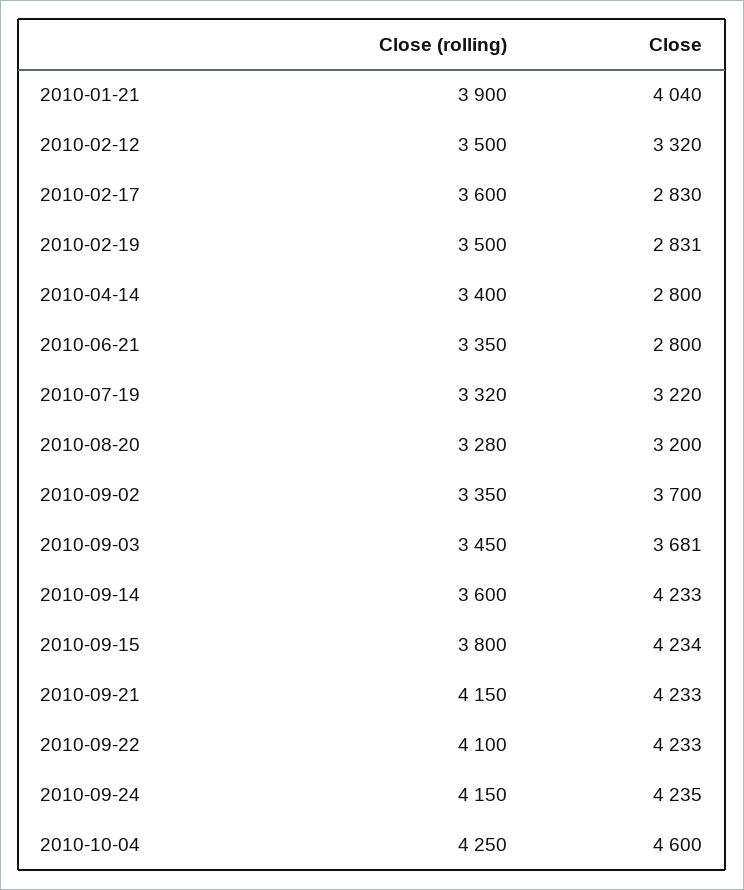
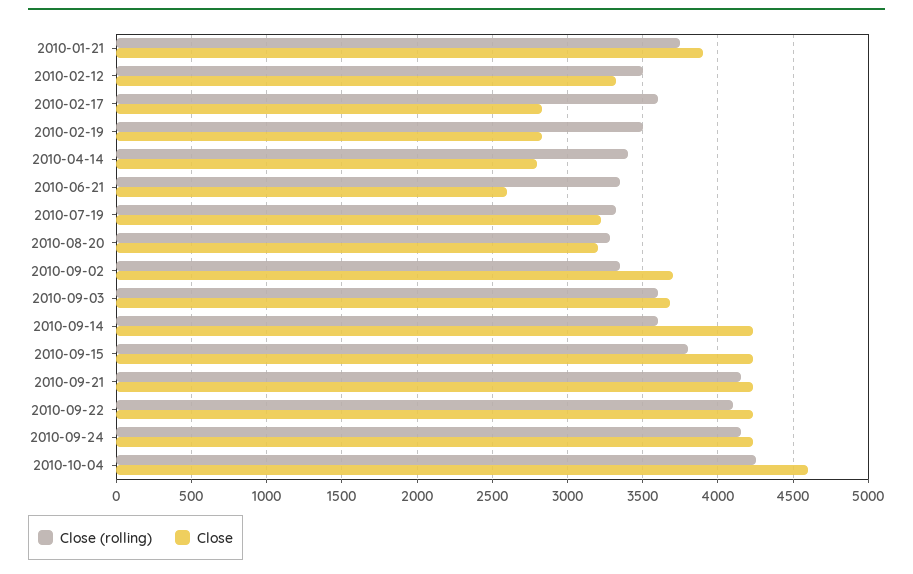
Close (rolling), 2010-01-21: 3900 -> 3750
Close, 2010-01-21: 4040 -> 3900
Close, 2010-06-21: 2800 -> 2600
Close (rolling), 2010-09-03: 3450 -> 3600

